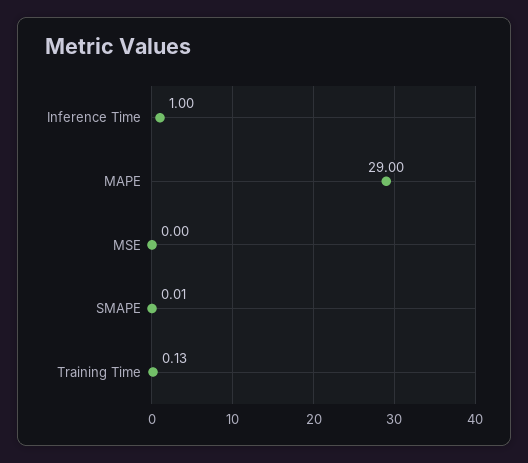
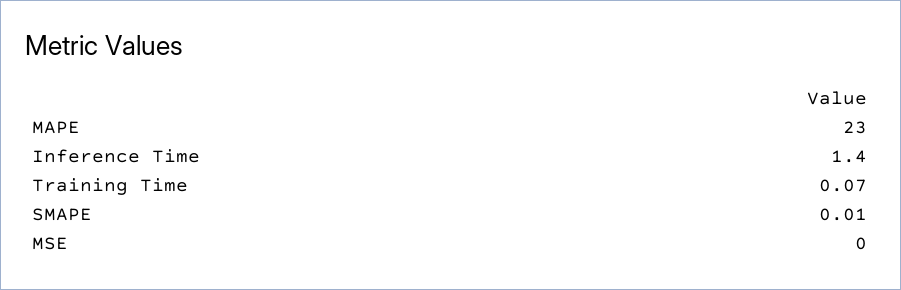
Inference Time: 1 -> 1.4
MAPE: 29 -> 23
Training Time: 0.13 -> 0.07

